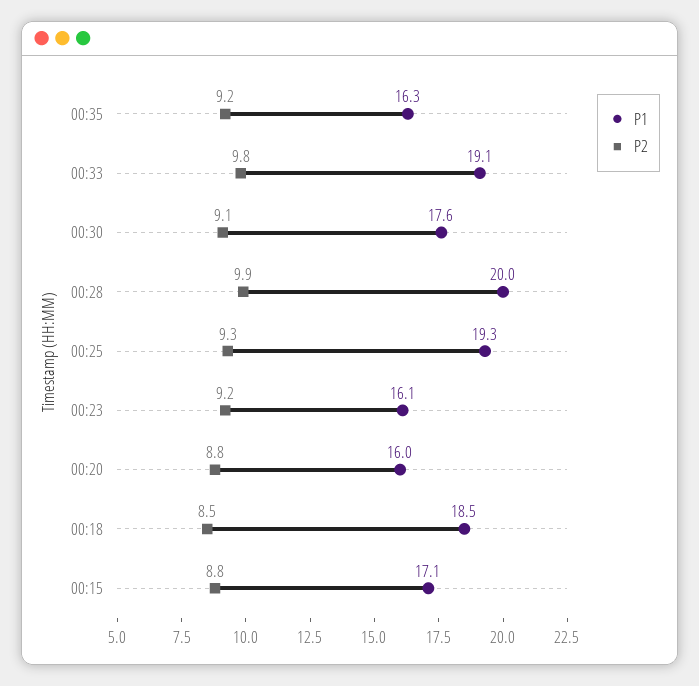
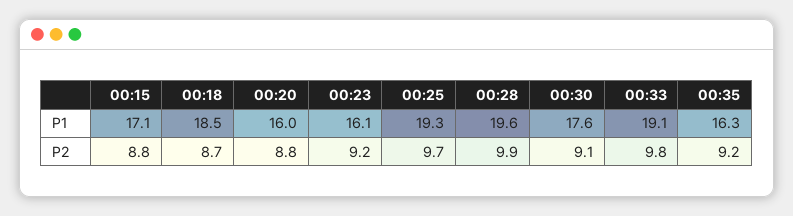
P1, 00:28: 20 -> 19.6
P2, 00:25: 9.3 -> 9.7
P2, 00:18: 8.5 -> 8.7

